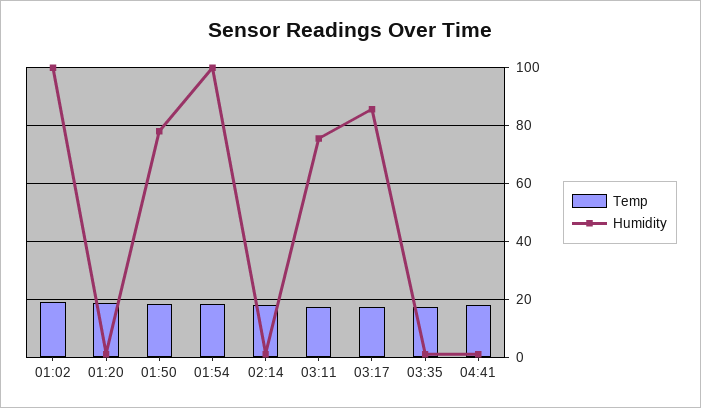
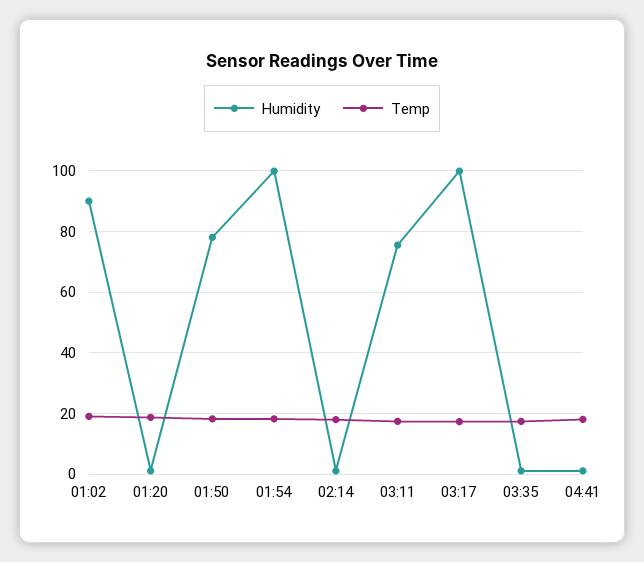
Humidity, 01:02: 100 -> 90
Humidity, 03:17: 85 -> 100

